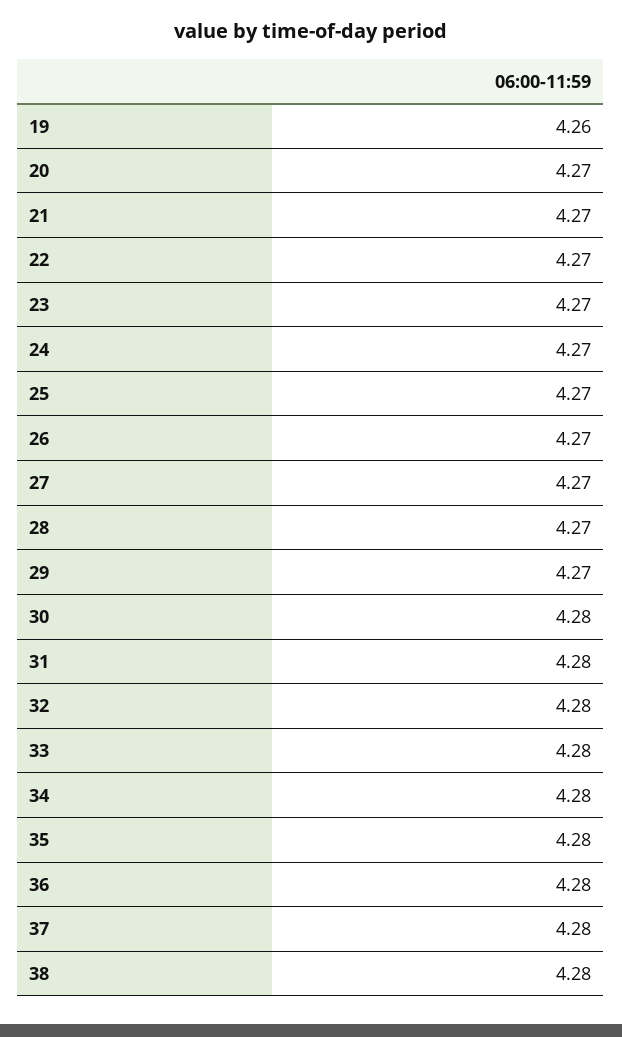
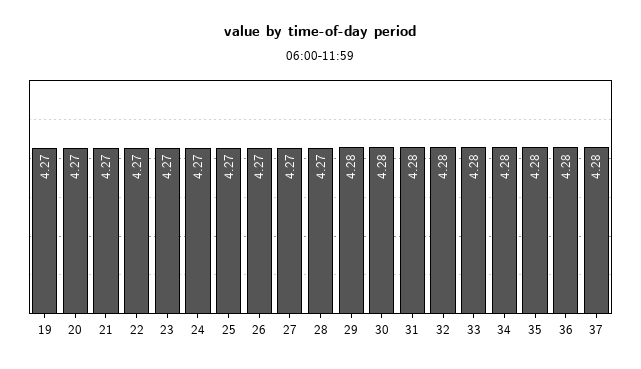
19: 4.26 -> 4.27
29: 4.27 -> 4.28
38: 4.28 -> none

